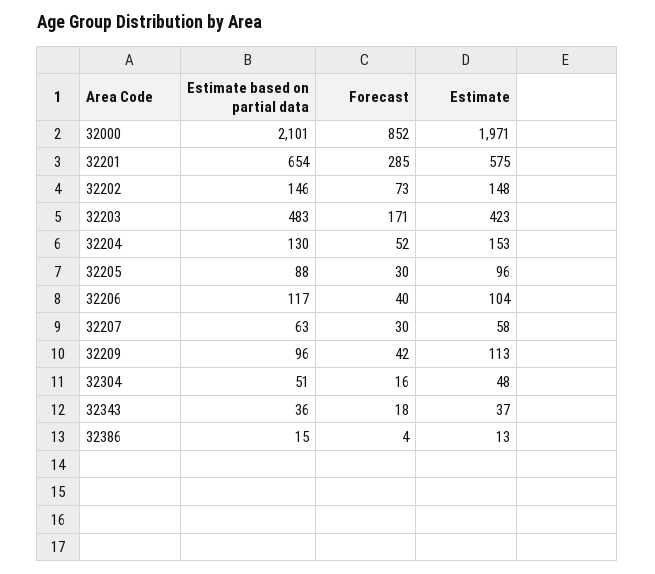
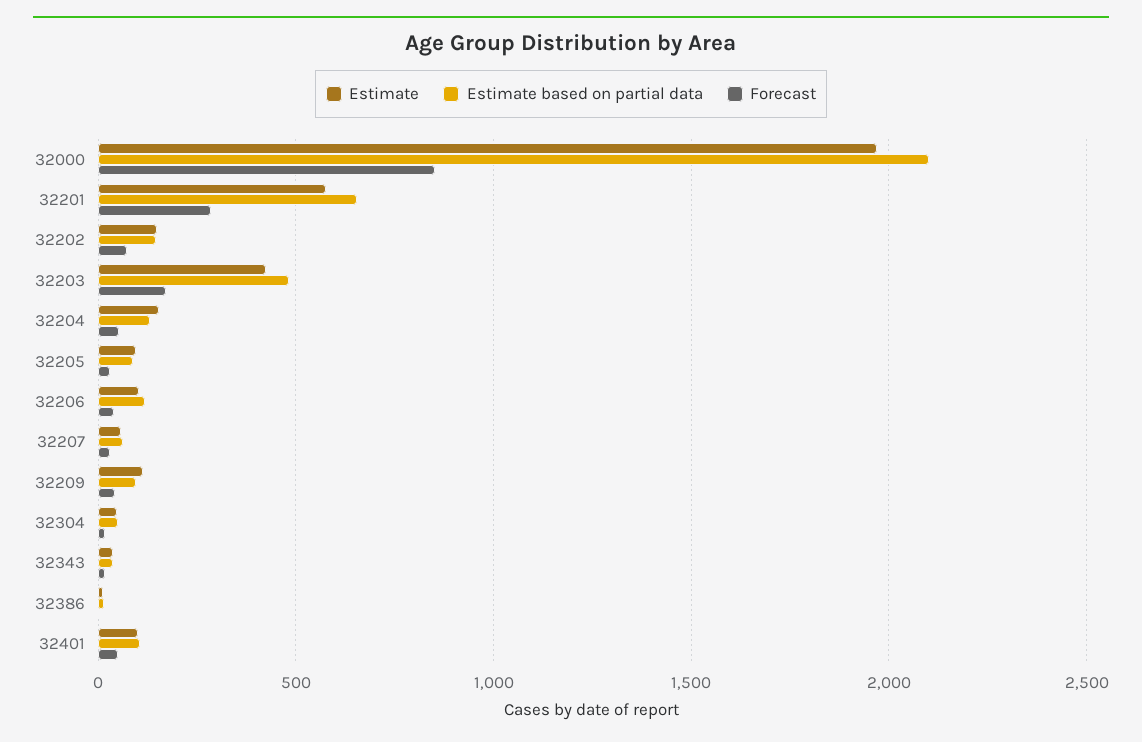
Estimate, 32401: none -> 100
Estimate based on partial data, 32401: none -> 100
Forecast, 32401: none -> 50

